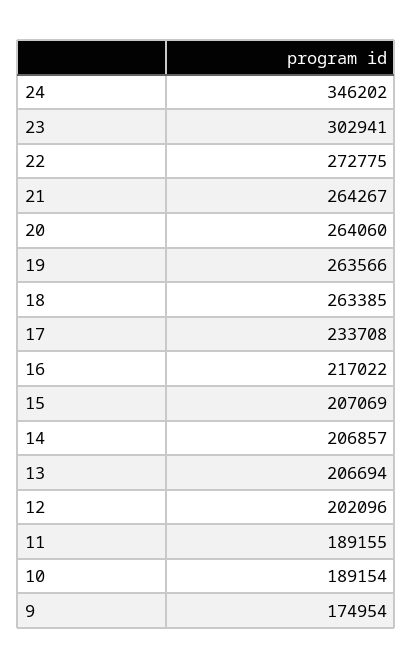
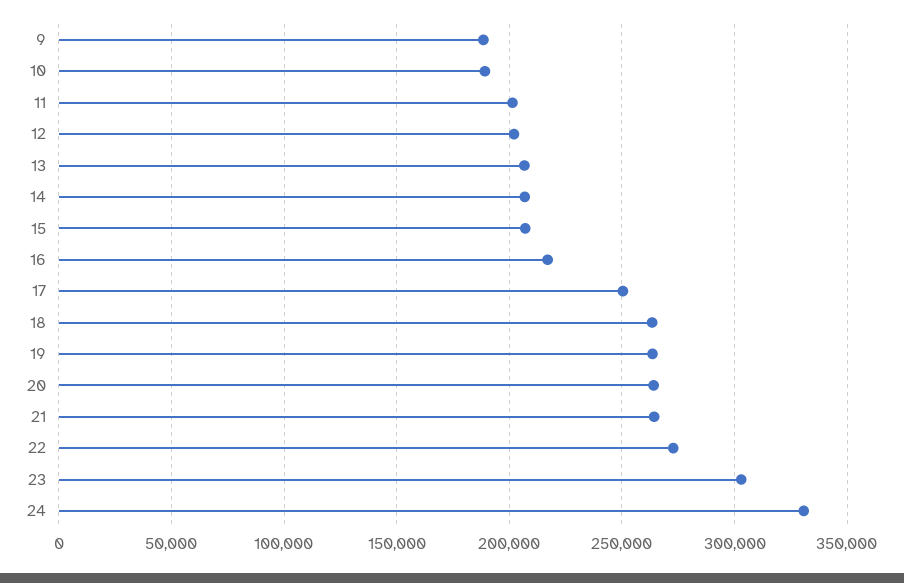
24: 346202 -> 330000
17: 233708 -> 250000
11: 189155 -> 200000
9: 174954 -> 190000

